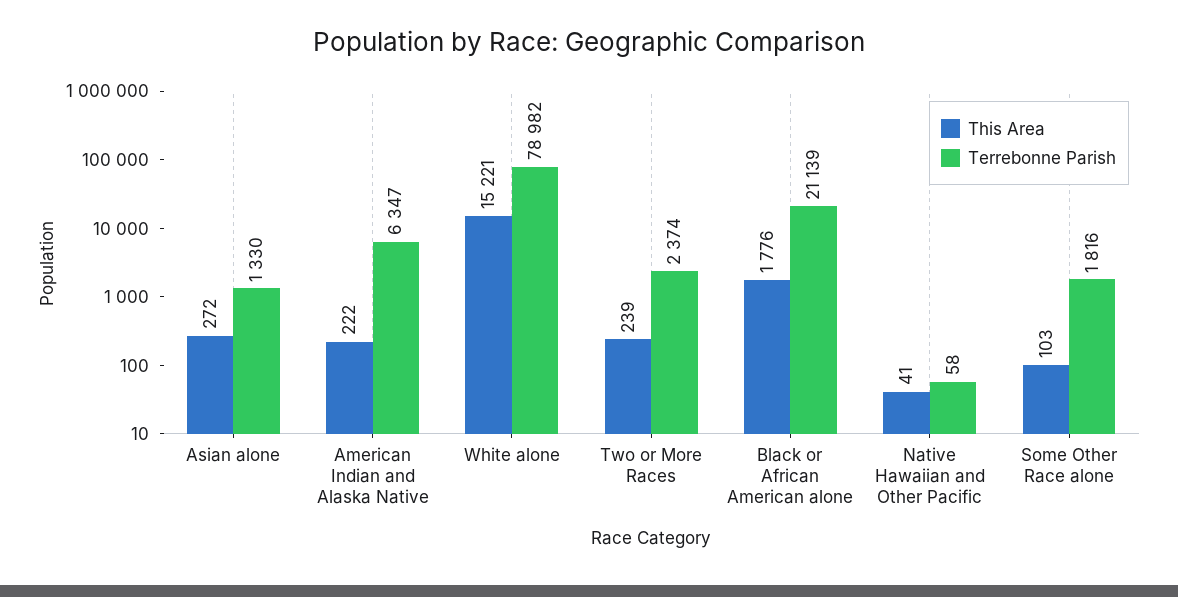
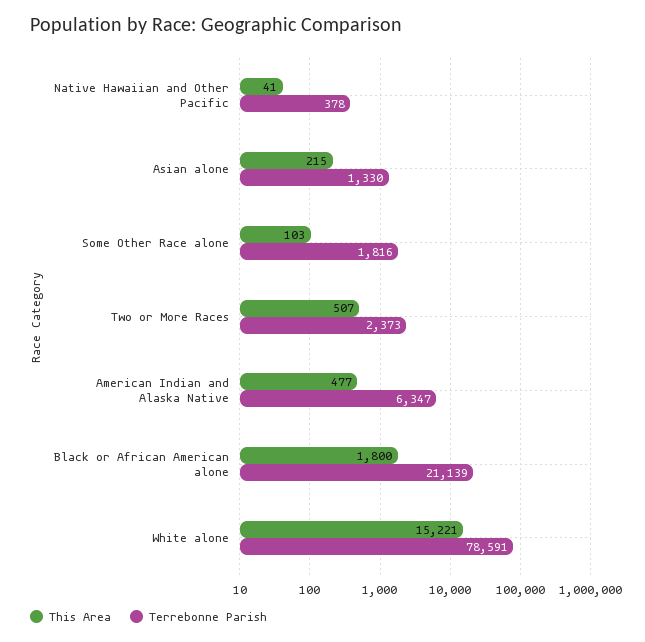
This Area, Asian alone: 272 -> 215
This Area, American Indian and Alaska Native: 222 -> 477
Terrebonne Parish, White alone: 78982 -> 78591
This Area, Two or More Races: 239 -> 507
Terrebonne Parish, Two or More Races: 2374 -> 2373
This Area, Black or African American alone: 1776 -> 1800
Terrebonne Parish, Native Hawaiian and Other Pacific: 58 -> 378

